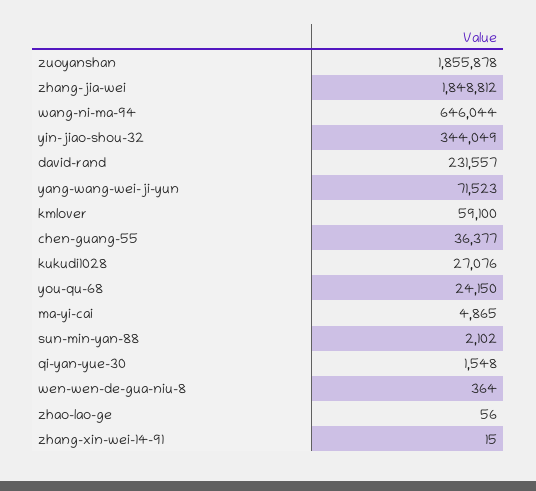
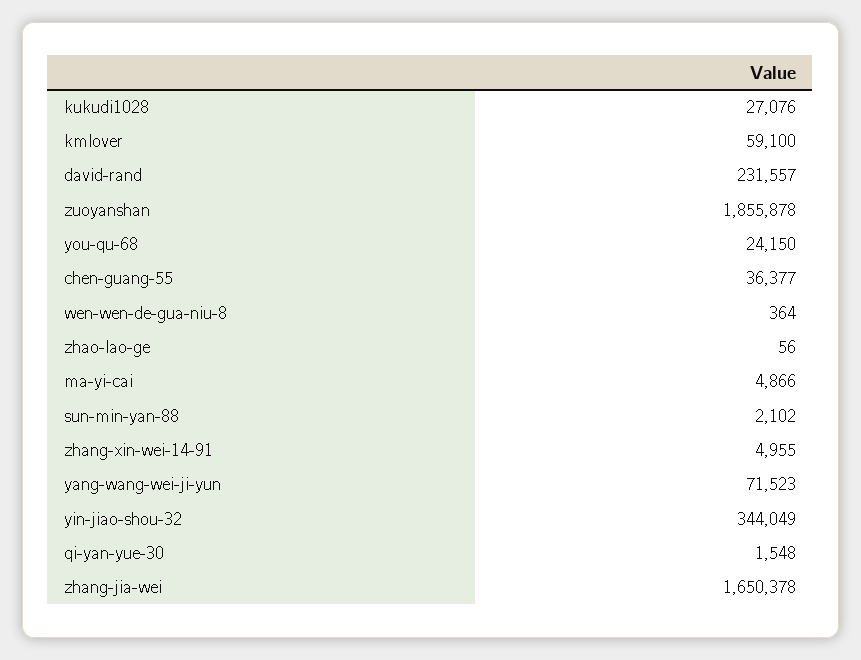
zhang-jia-wei: 1848812 -> 1650378
wang-ni-ma-94: 646044 -> none
ma-yi-cai: 4865 -> 4866
zhang-xin-wei-14-91: 15 -> 4955

